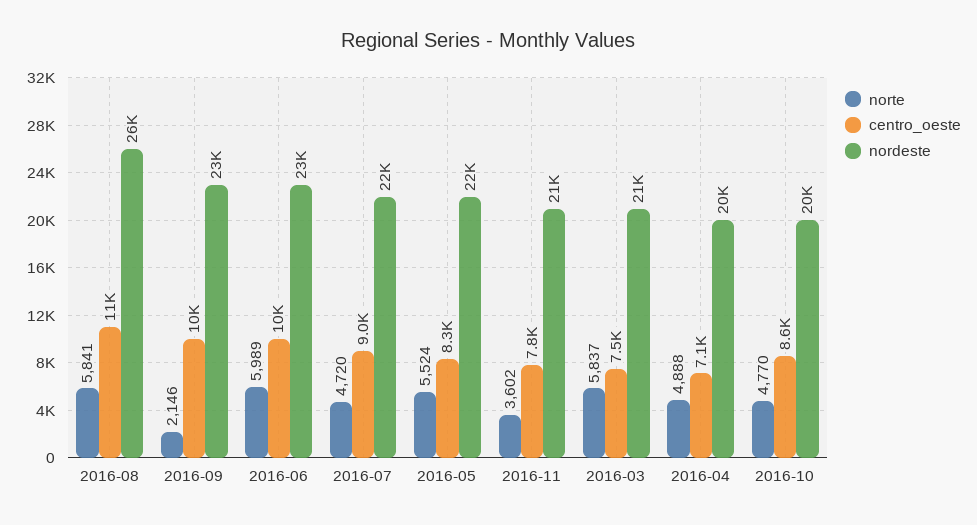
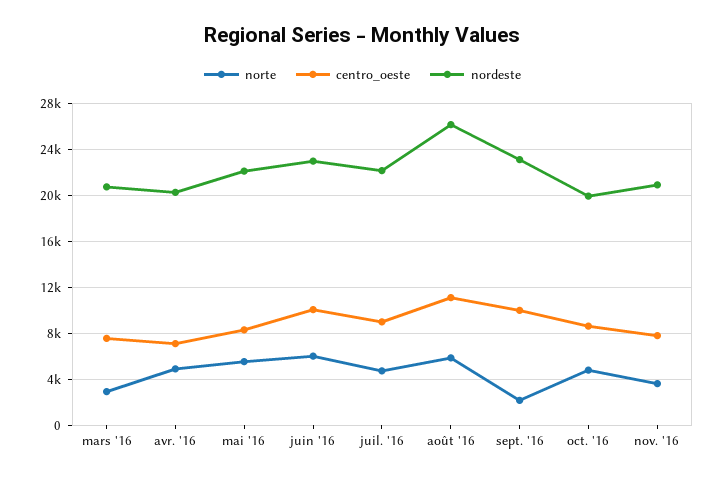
norte, 2016-03: 5837 -> 3000

